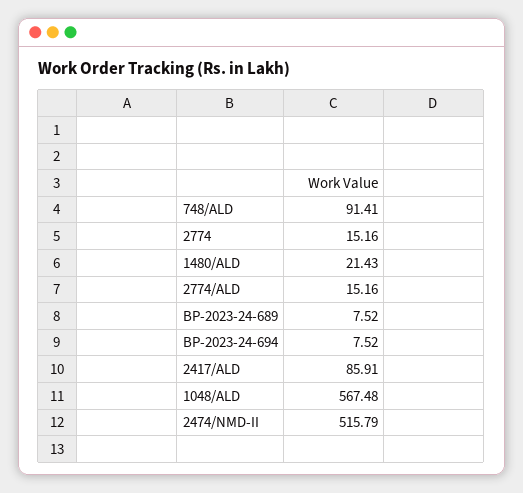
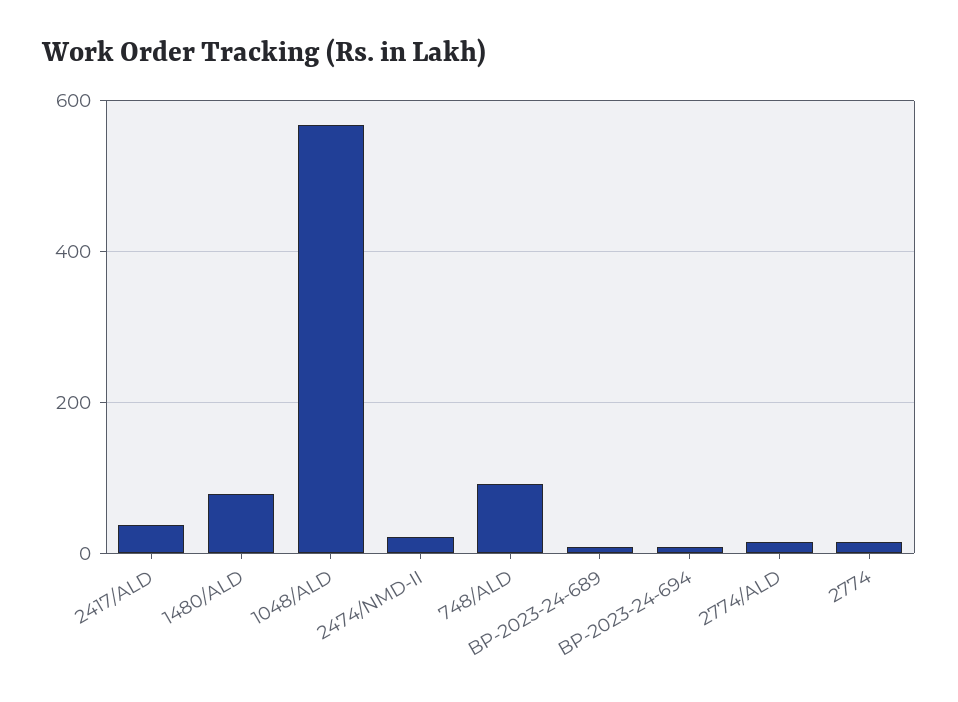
1480/ALD: 21.43 -> 80
2417/ALD: 85.91 -> 40
2474/NMD-II: 515.79 -> 20

